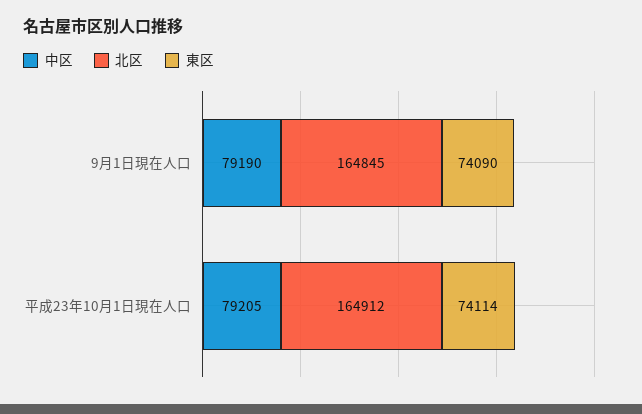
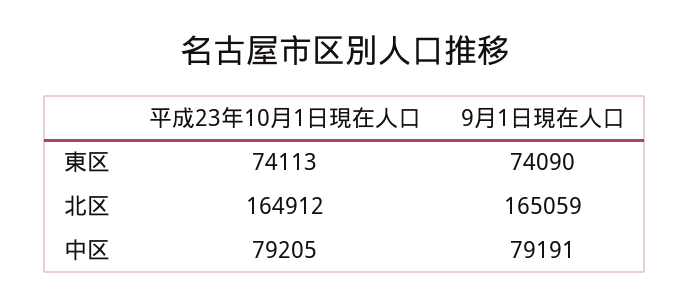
中区, 9月1日現在人口: 79190 -> 79191
北区, 9月1日現在人口: 164845 -> 165059
東区, 平成23年10月1日現在人口: 74114 -> 74113

